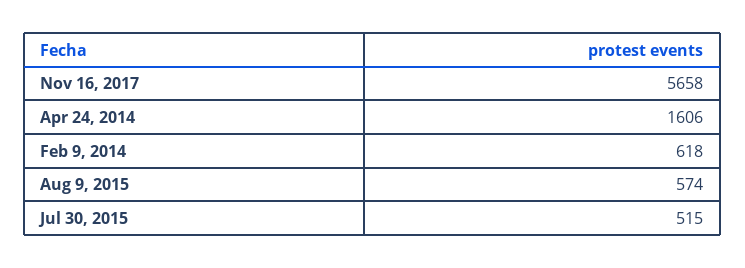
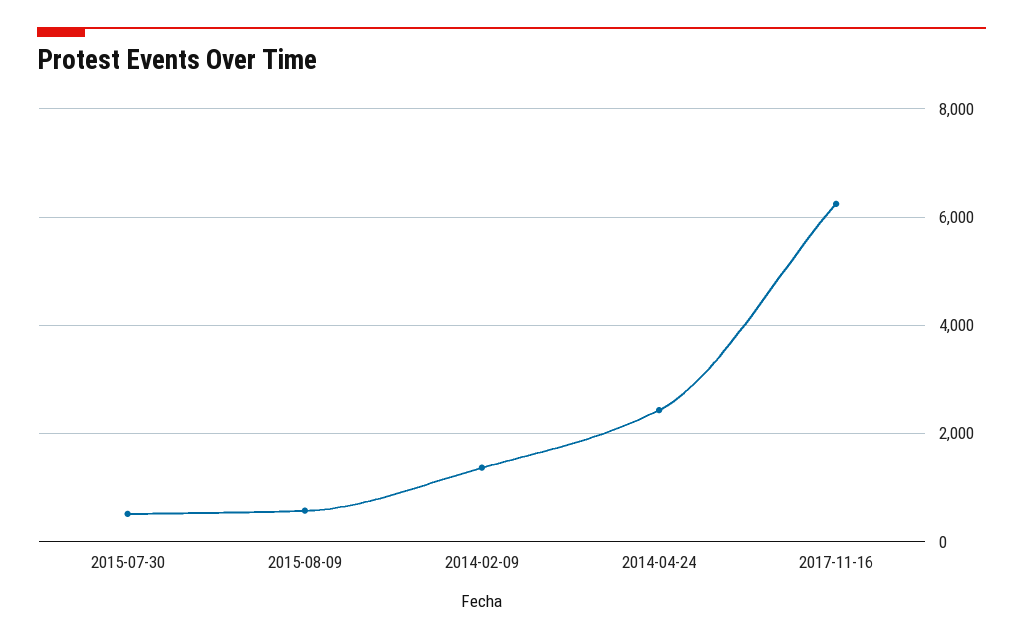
Nov 16, 2017: 5658 -> 6200
Apr 24, 2014: 1606 -> 2400
Feb 9, 2014: 618 -> 1400

